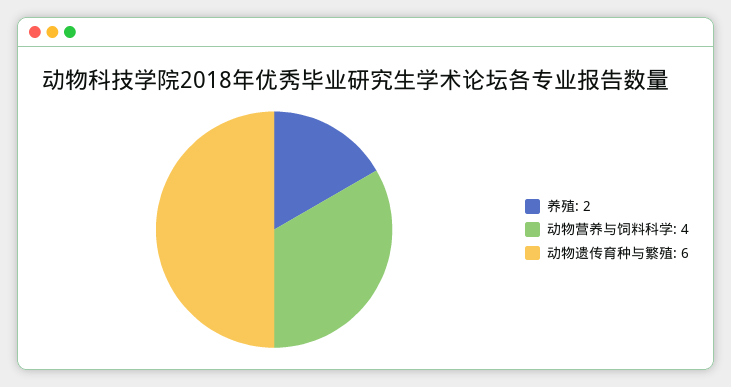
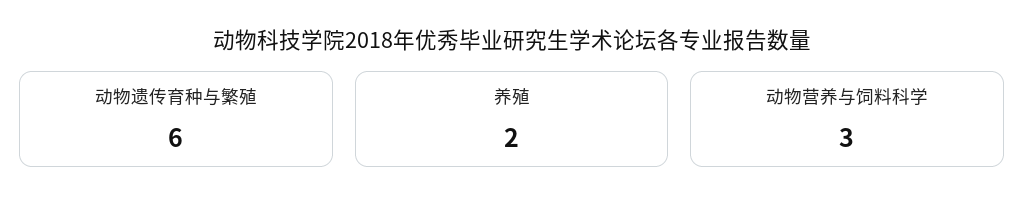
动物营养与饲料科学: 4 -> 3

